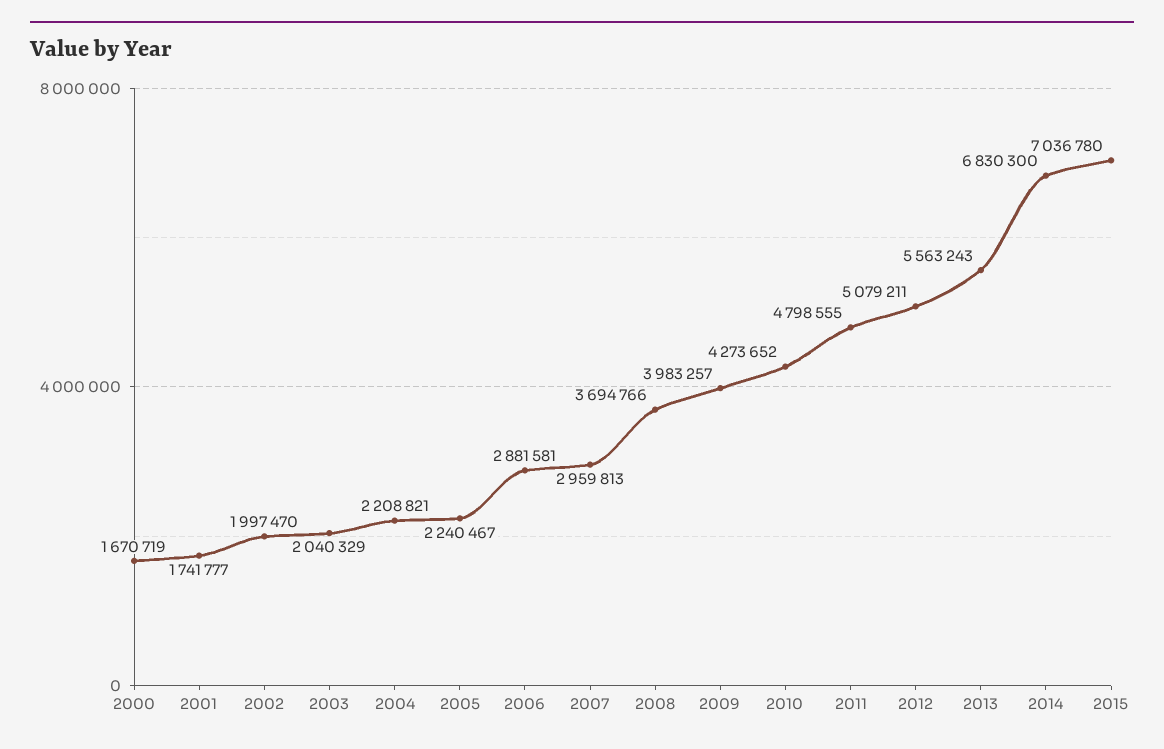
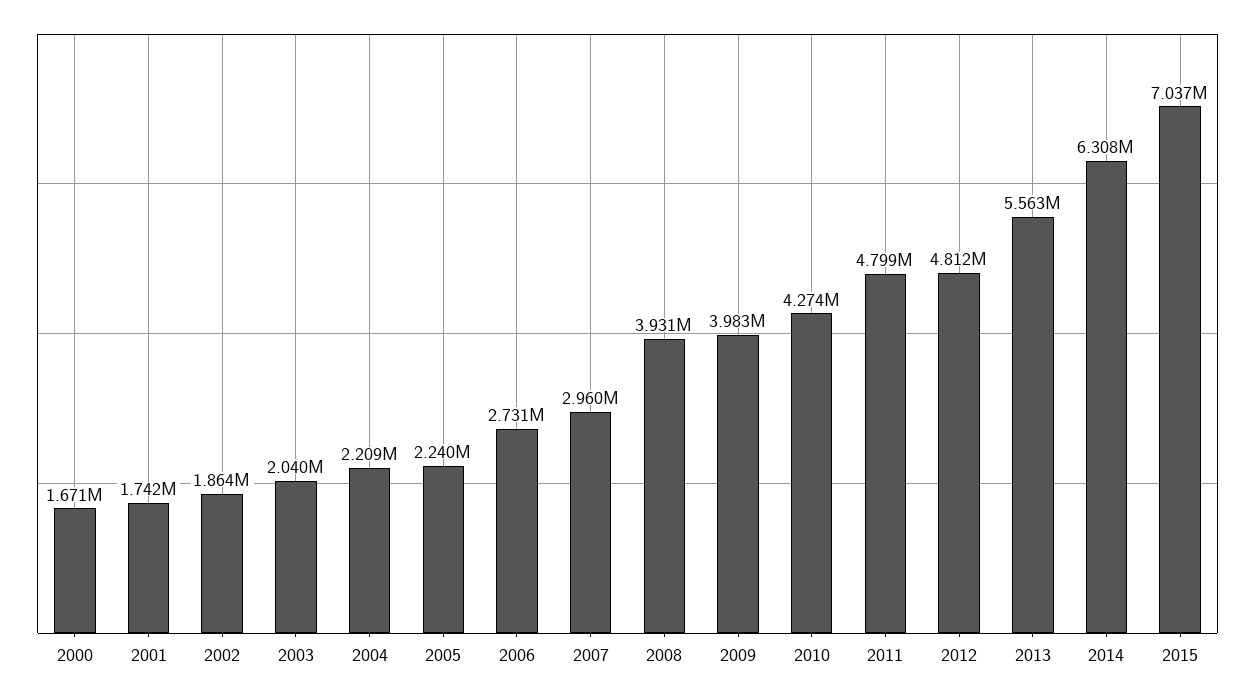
2002: 1997470 -> 1864000
2006: 2881581 -> 2731000
2008: 3694766 -> 3931000
2012: 5079211 -> 4812000
2014: 6830300 -> 6308000

